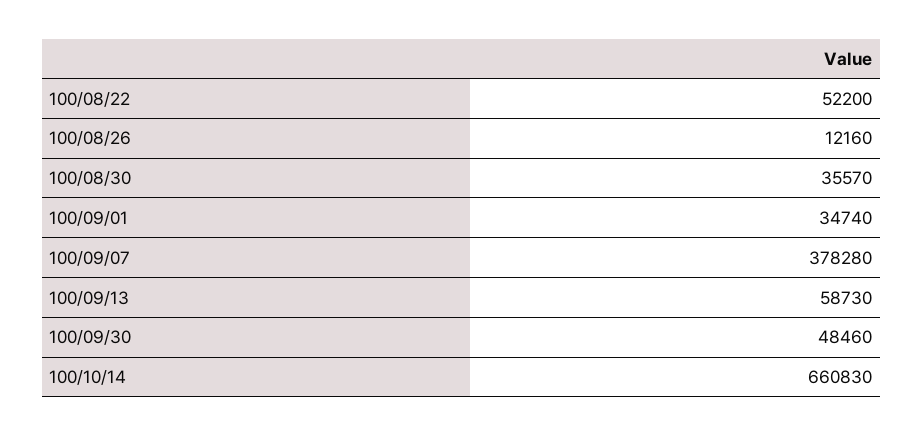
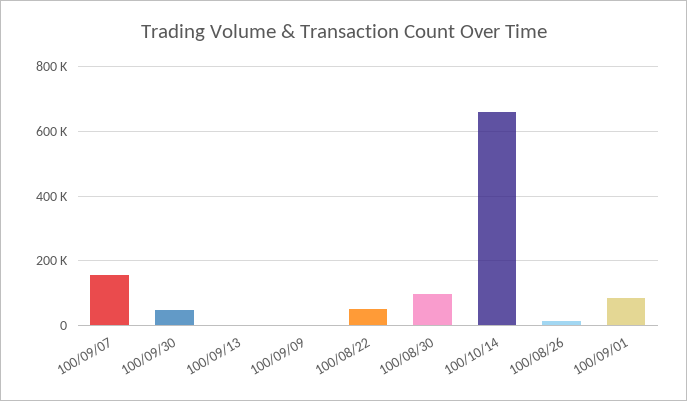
100/08/30: 35570 -> 100000
100/09/01: 34740 -> 80000
100/09/07: 378280 -> 160000
100/09/13: 58730 -> 0
100/09/09: none -> 0

